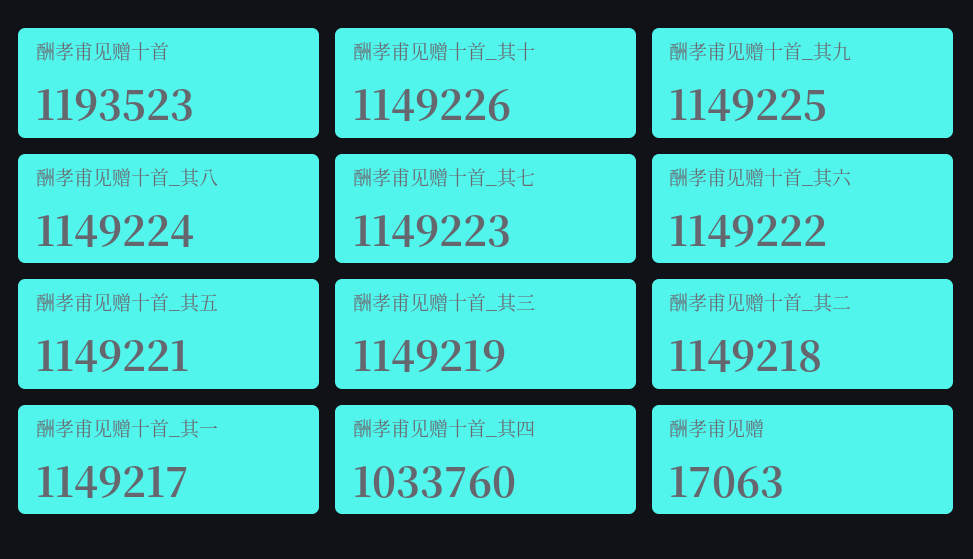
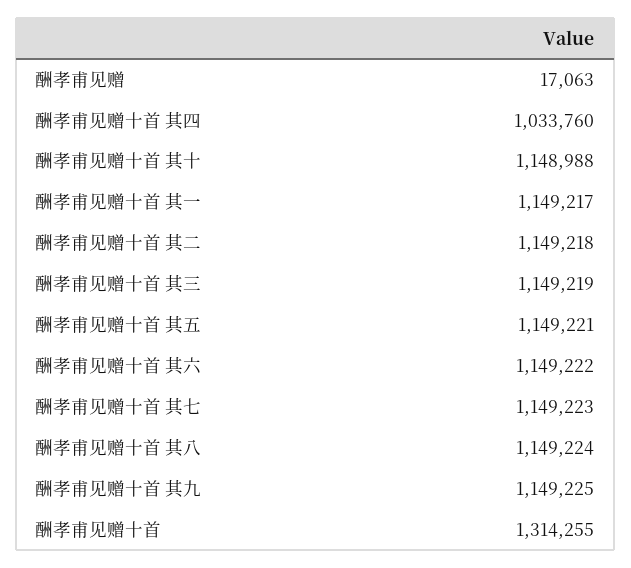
酬孝甫见赠十首: 1193523 -> 1314255
酬孝甫见赠十首_其十: 1149226 -> 1148988

